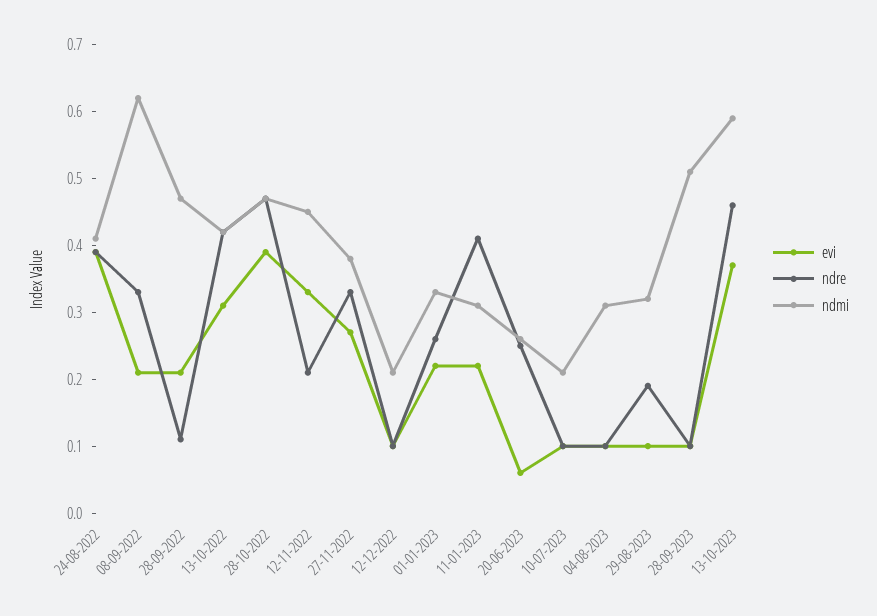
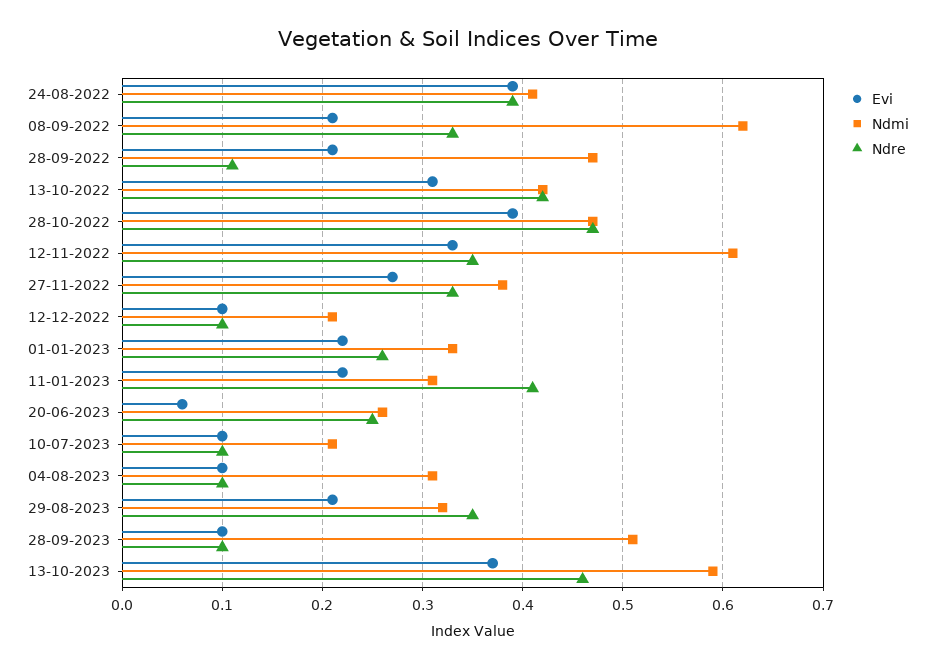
ndre, 12-11-2022: 0.2 -> 0.35
ndmi, 12-11-2022: 0.45 -> 0.61
evi, 29-08-2023: 0.1 -> 0.21
ndre, 29-08-2023: 0.2 -> 0.35

